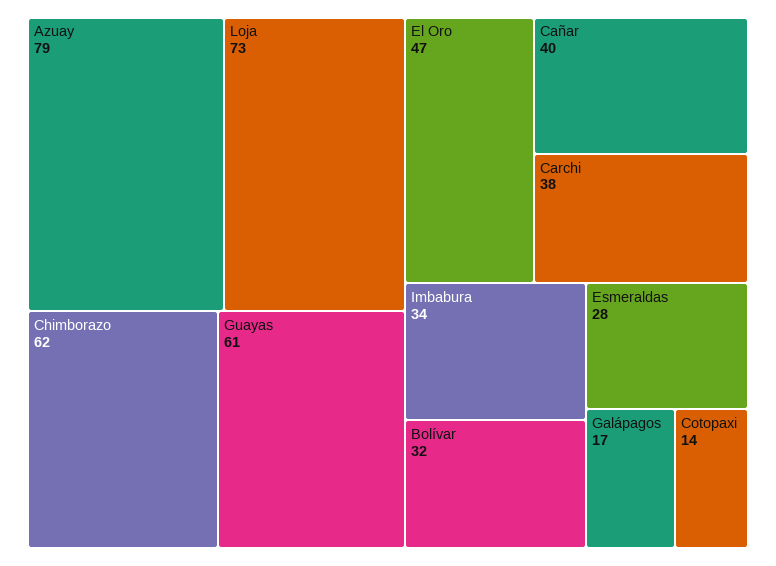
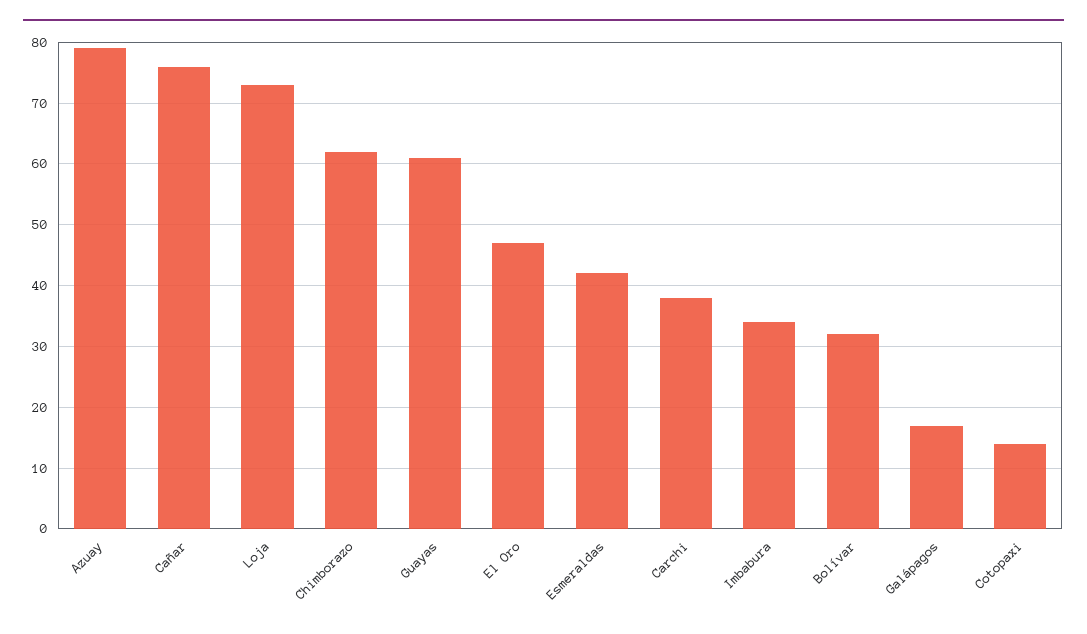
Cañar: 40 -> 76
Esmeraldas: 28 -> 42

